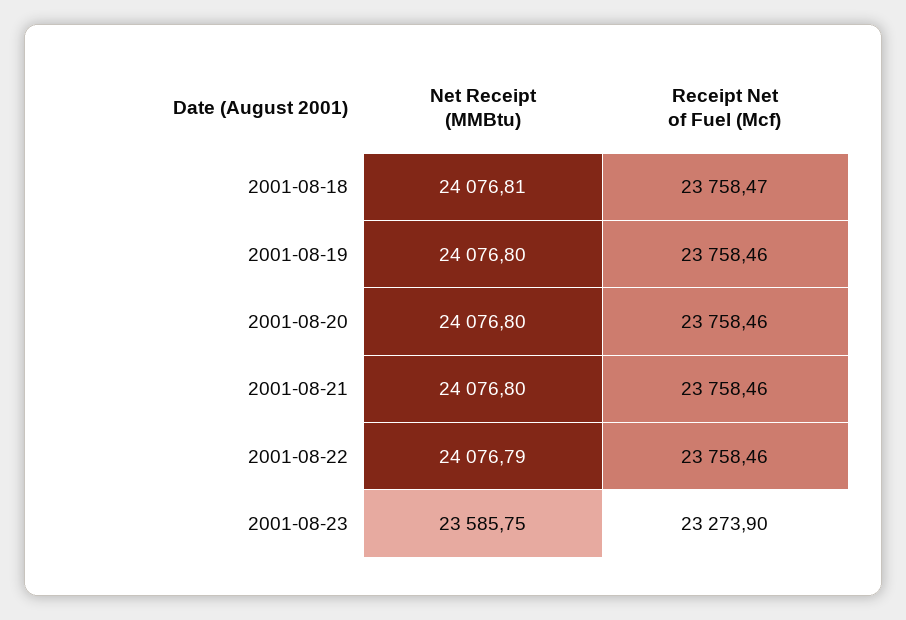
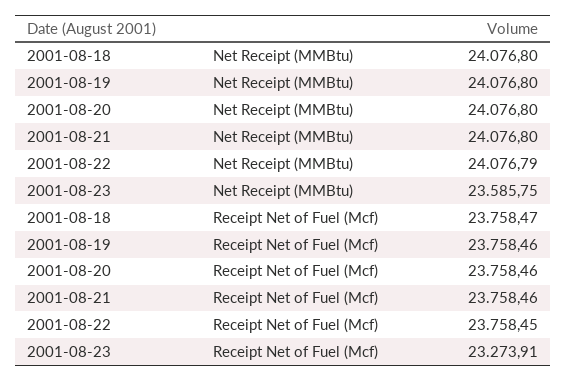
Net Receipt (MMBtu), 2001-08-18: 24076.81 -> 24076.8
Receipt Net of Fuel (Mcf), 2001-08-22: 23758.46 -> 23758.45
Receipt Net of Fuel (Mcf), 2001-08-23: 23273.9 -> 23273.91

